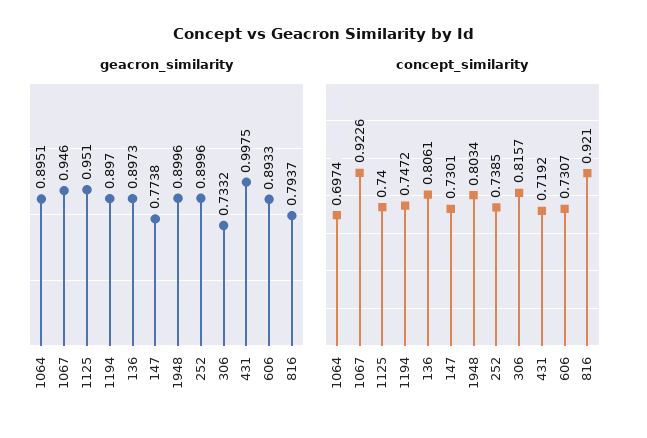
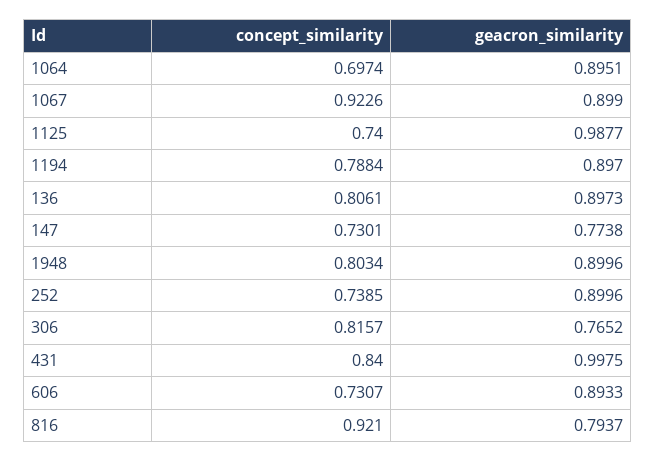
geacron_similarity, 1067: 0.946 -> 0.899
geacron_similarity, 1125: 0.951 -> 0.9877
geacron_similarity, 306: 0.7332 -> 0.7652
concept_similarity, 1194: 0.7472 -> 0.7884
concept_similarity, 431: 0.7192 -> 0.84

